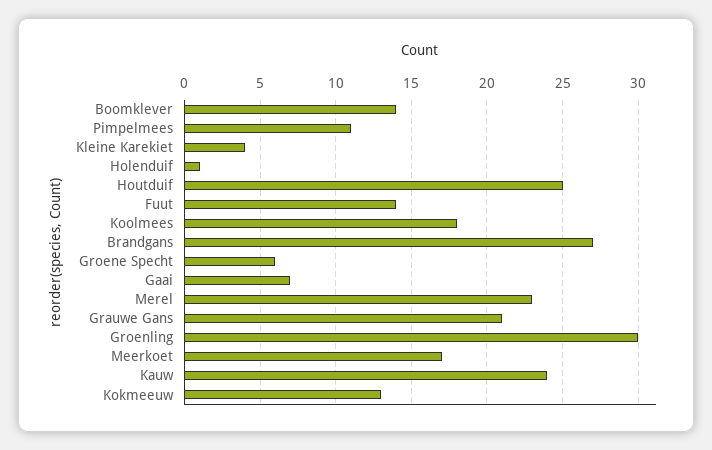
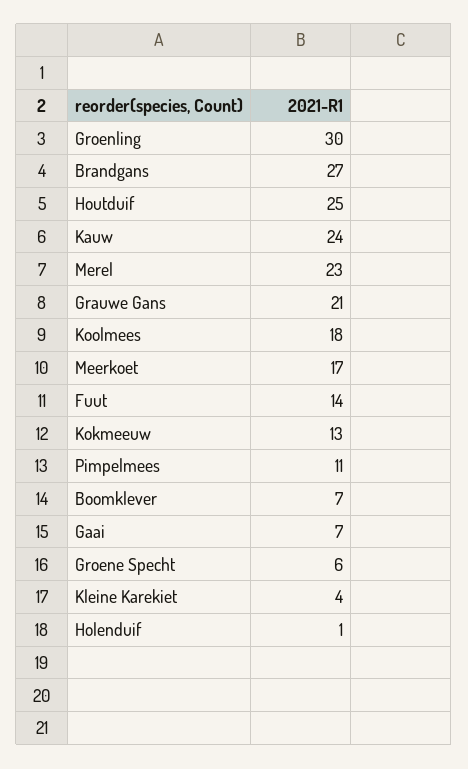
Boomklever: 14 -> 7

